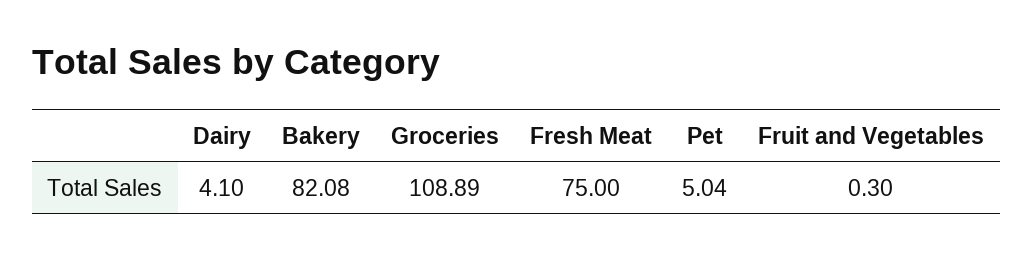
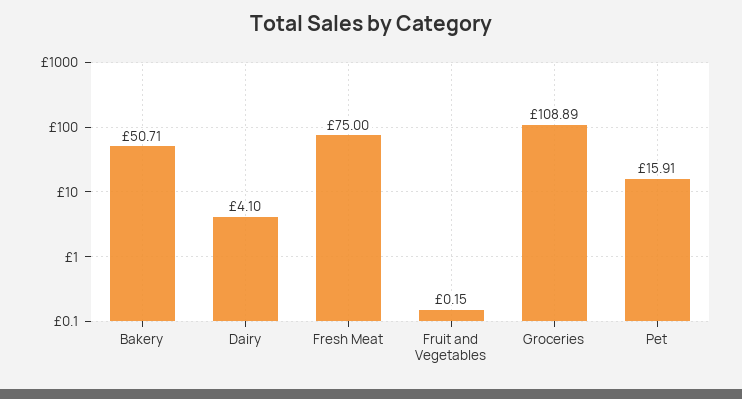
Bakery: 82.08 -> 50.71
Pet: 5.04 -> 15.91
Fruit and Vegetables: 0.3 -> 0.15

